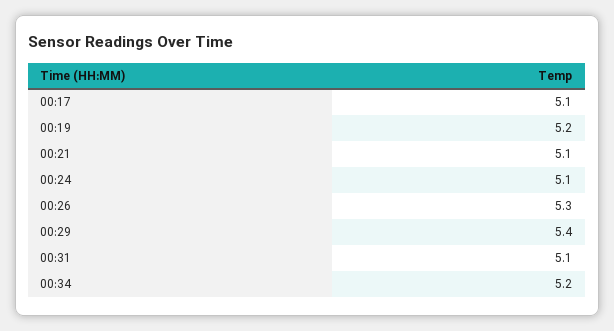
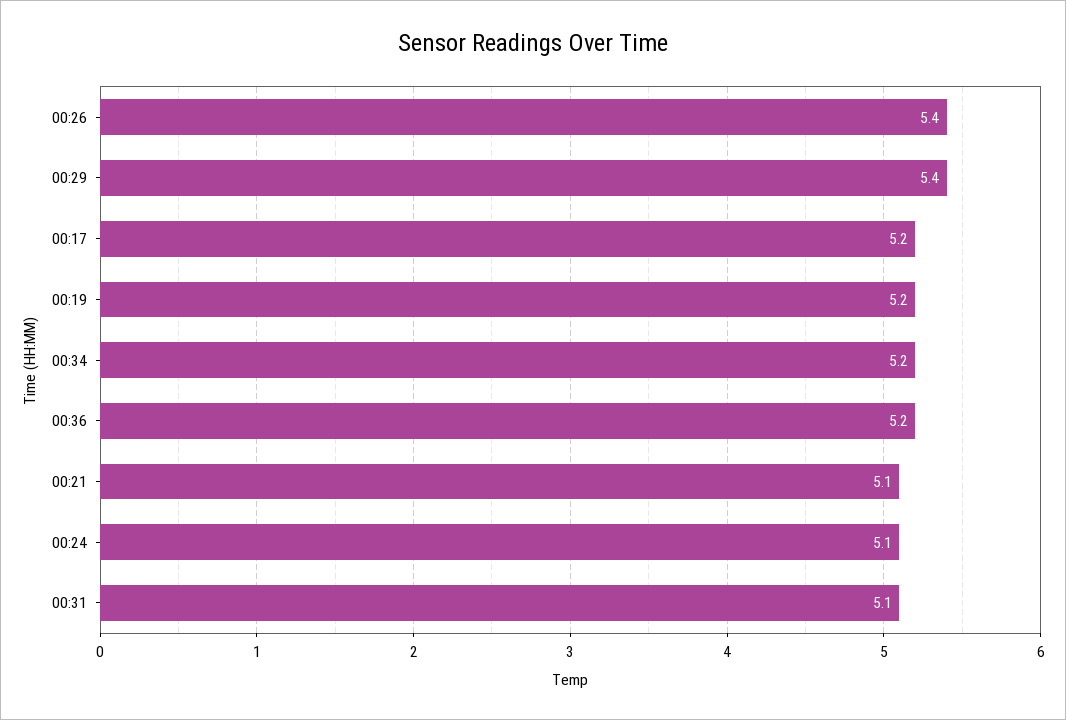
00:17: 5.1 -> 5.2
00:26: 5.3 -> 5.4
00:36: none -> 5.2

